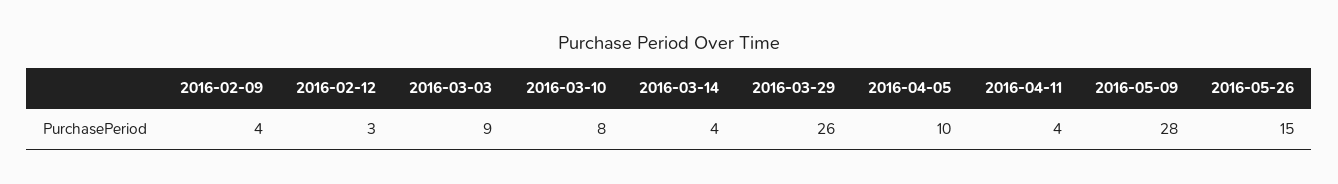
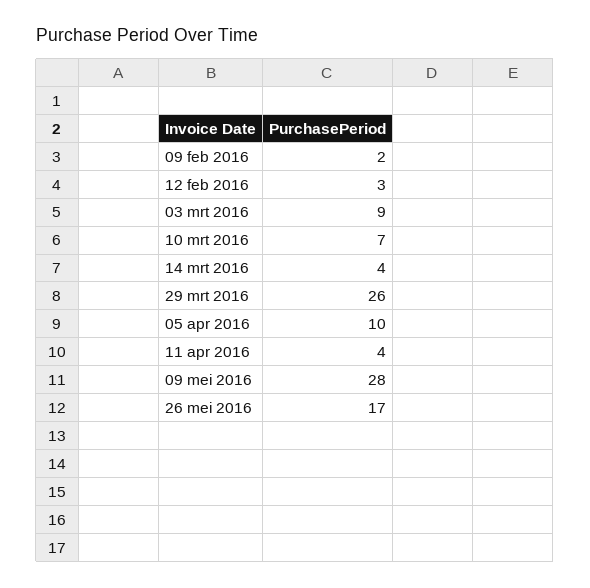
2016-02-09: 4 -> 2
2016-03-10: 8 -> 7
2016-05-26: 15 -> 17

